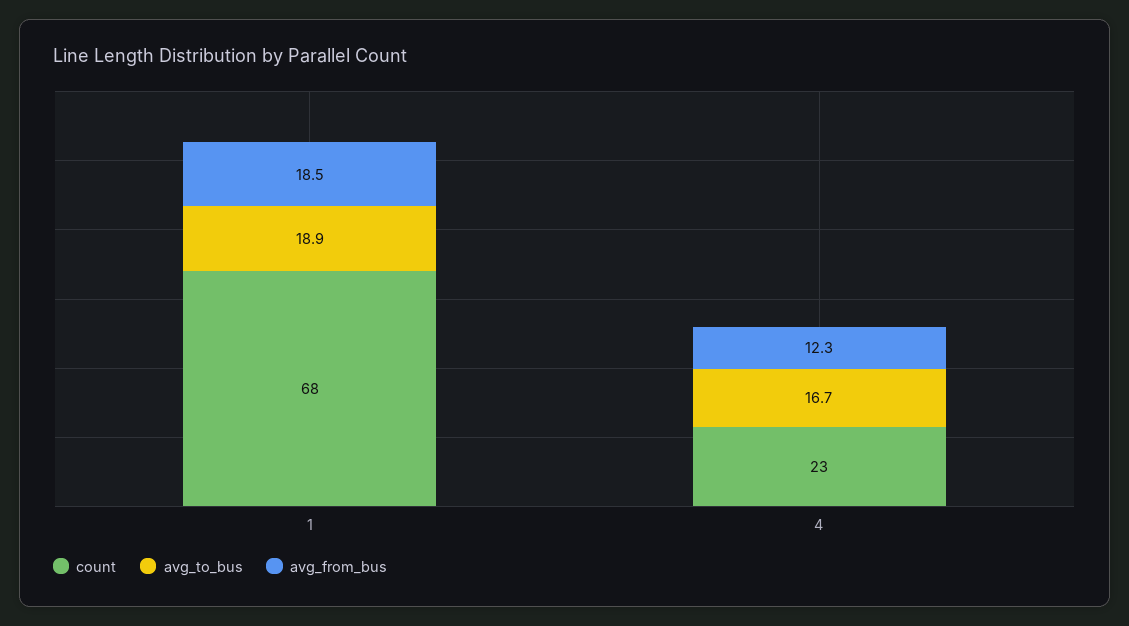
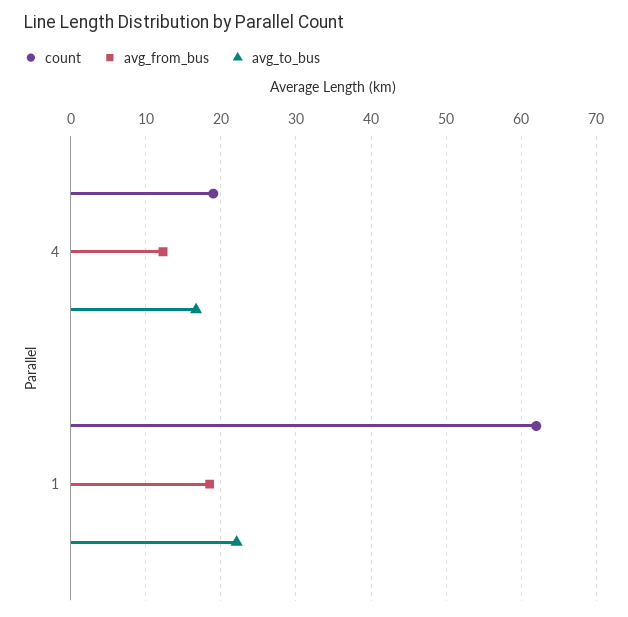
count, 1: 68 -> 62
avg_to_bus, 1: 18.9 -> 22
count, 4: 23 -> 19

